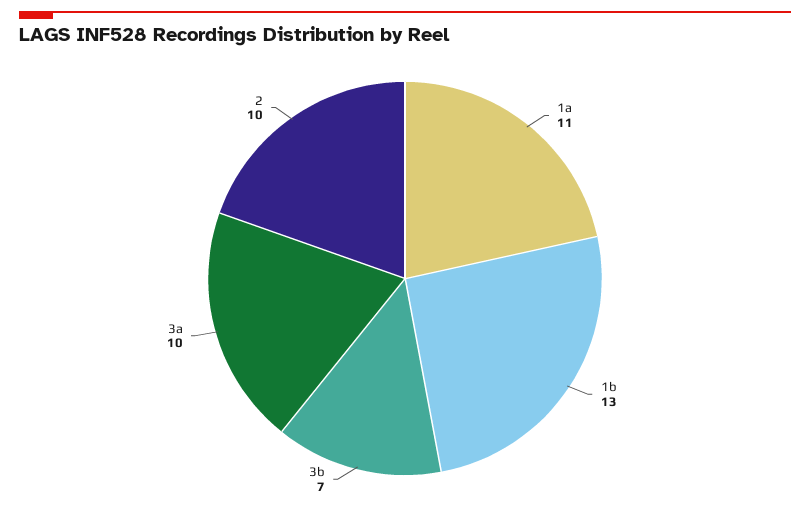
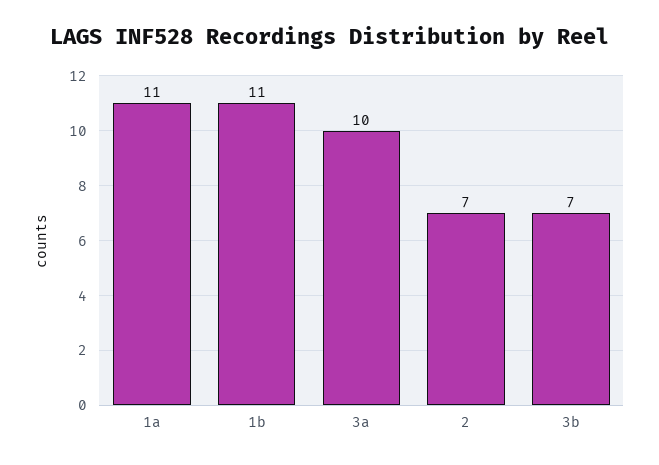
1b: 13 -> 11
2: 10 -> 7

